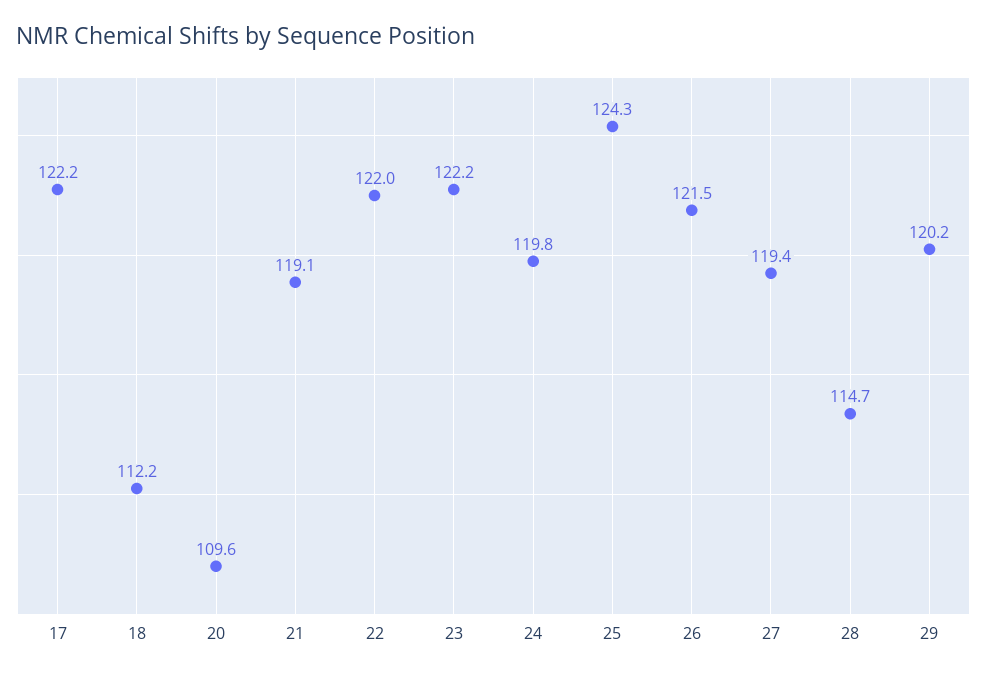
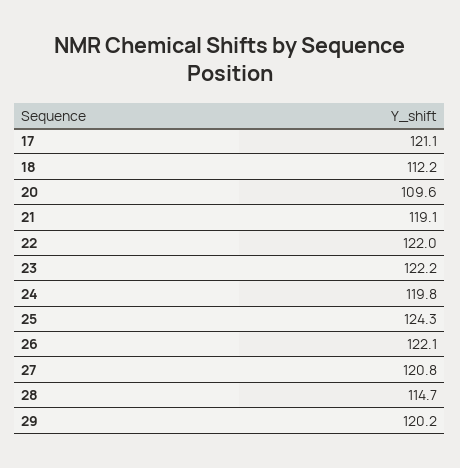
17: 122.2 -> 121.1
26: 121.5 -> 122.1
27: 119.4 -> 120.8

